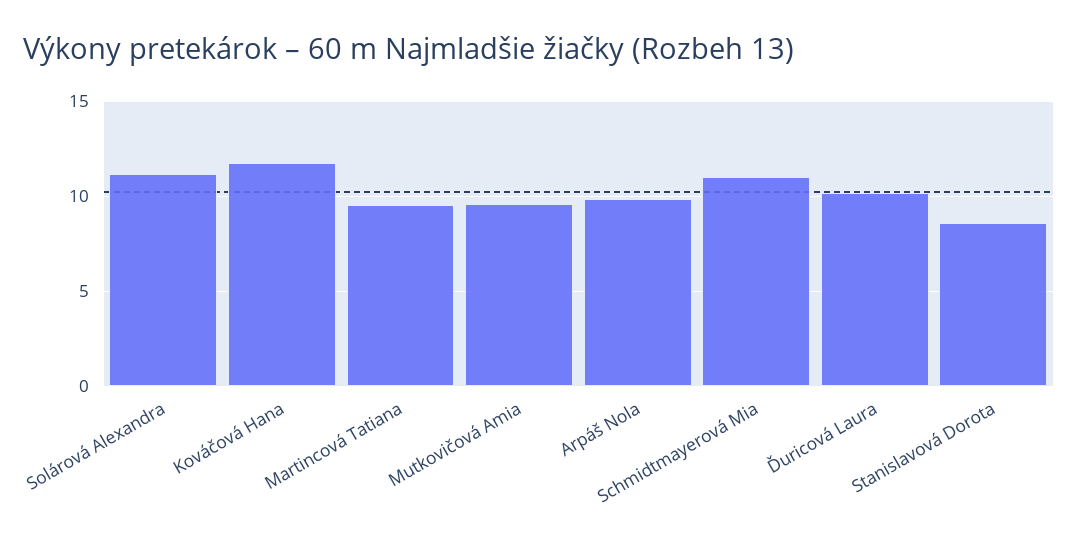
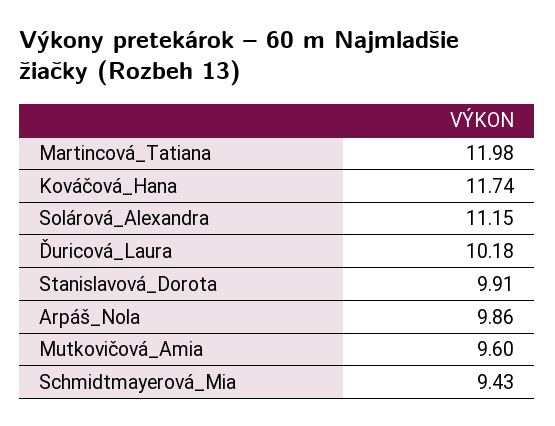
Martincová Tatiana: 9.5 -> 11.98
Schmidtmayerová Mia: 11 -> 9.43
Stanislavová Dorota: 8.5 -> 9.91

